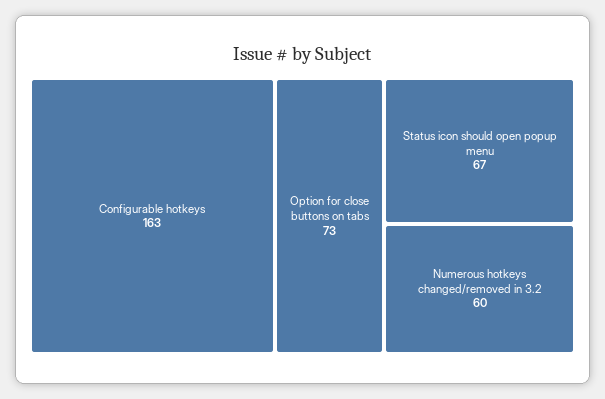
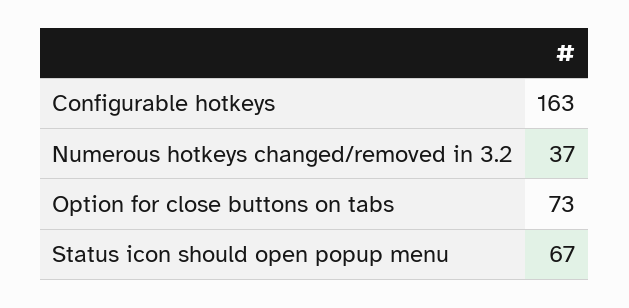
Numerous hotkeys changed/removed in 3.2: 60 -> 37

